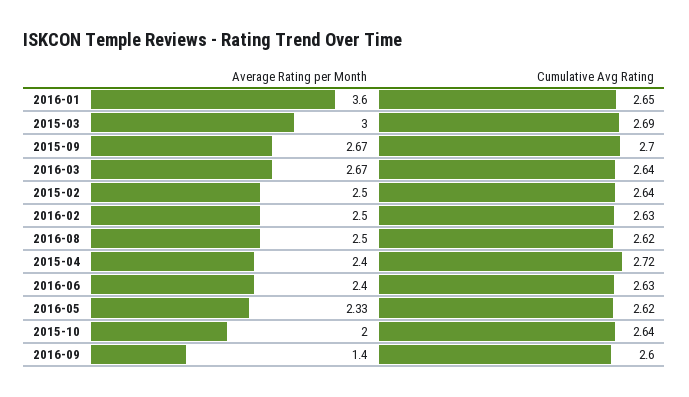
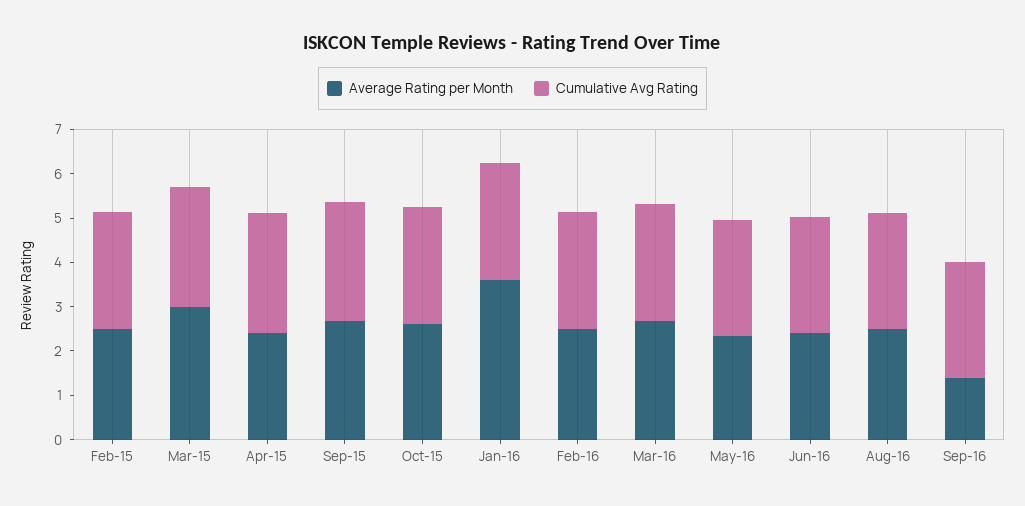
Average Rating per Month, 2015-10: 2 -> 2.6

